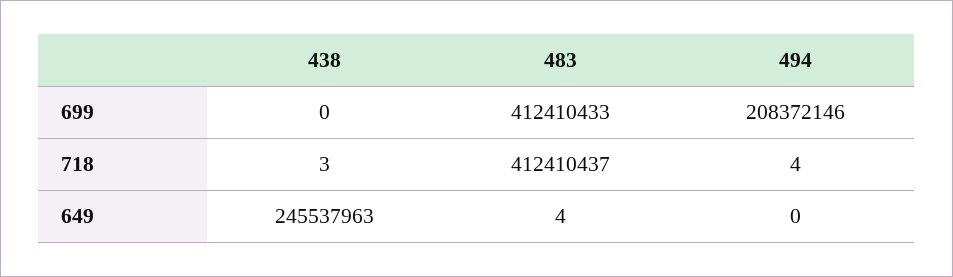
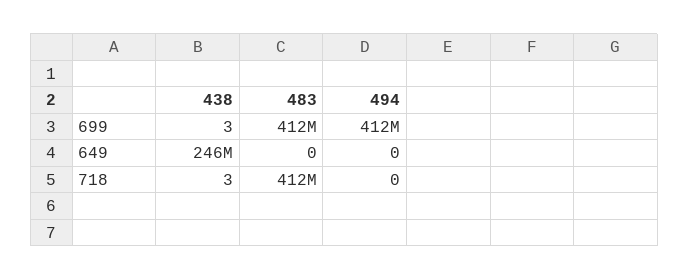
438, 699: 0 -> 3
494, 699: 208372146 -> 412000000
494, 718: 4 -> 0
483, 649: 4 -> 0

